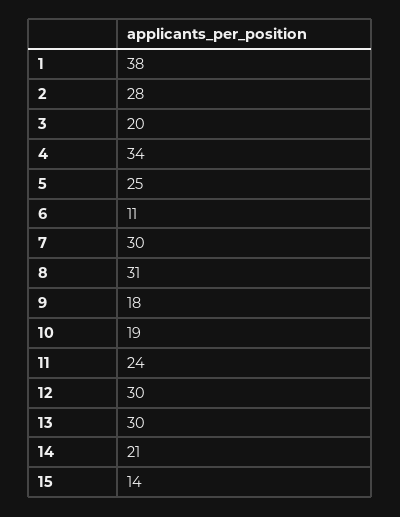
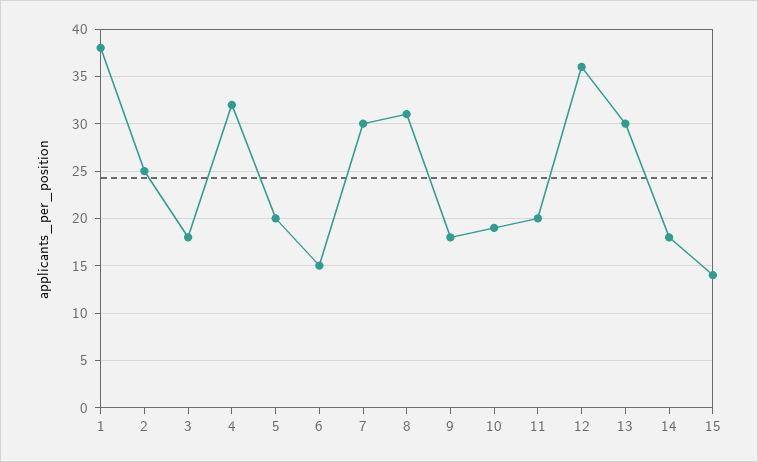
2: 28 -> 25
3: 20 -> 18
4: 34 -> 32
5: 25 -> 20
6: 11 -> 15
11: 24 -> 20
12: 30 -> 36
14: 21 -> 18

